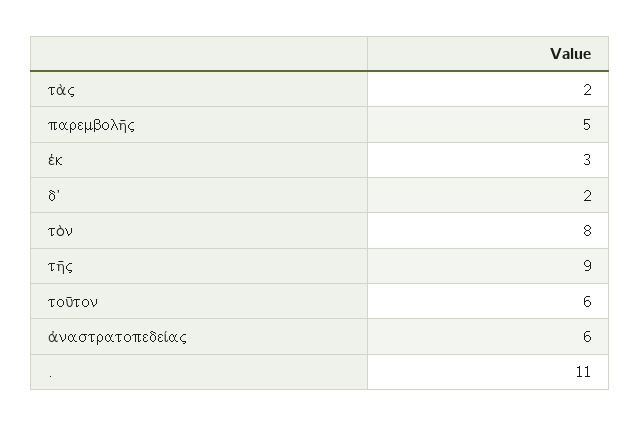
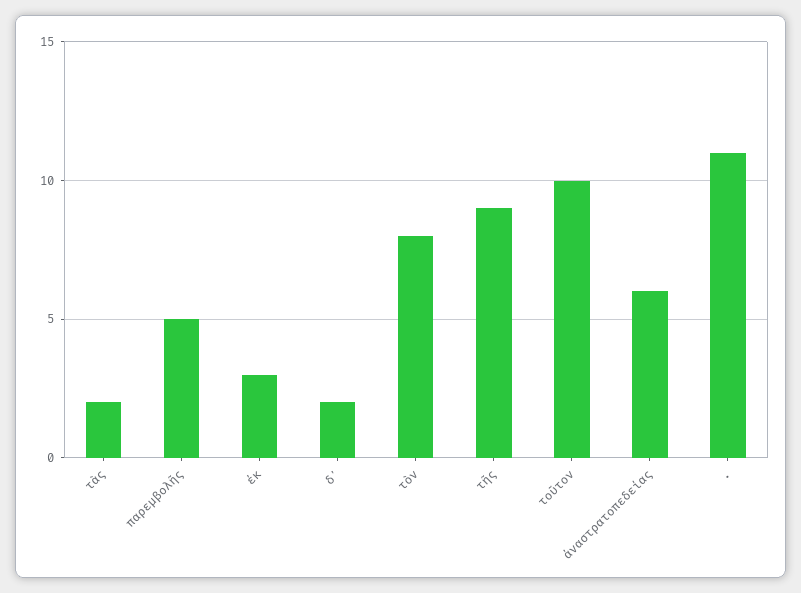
τοῦτον: 6 -> 10

